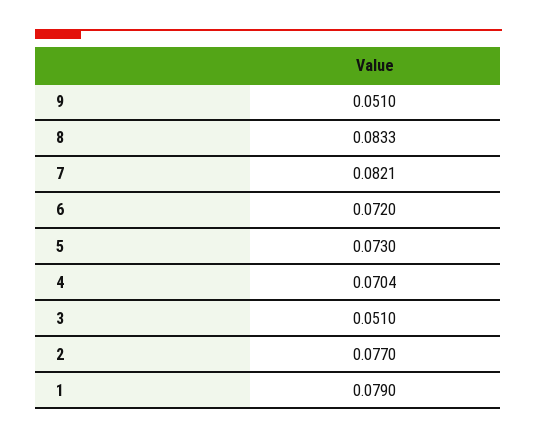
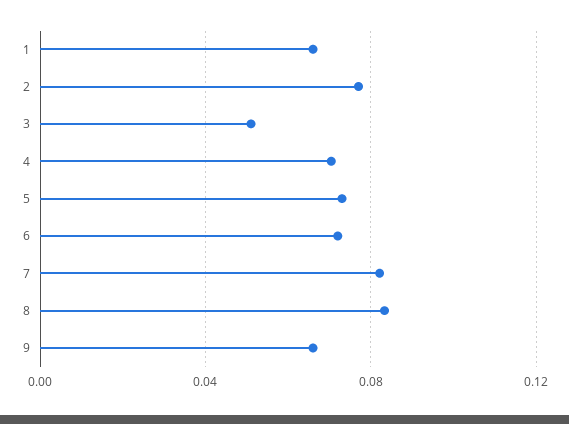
9: 0.051 -> 0.065
1: 0.079 -> 0.065

